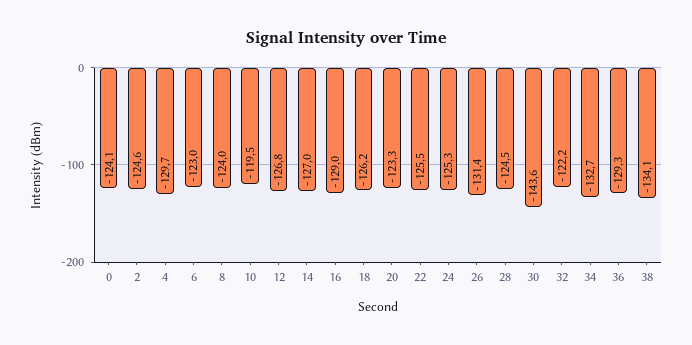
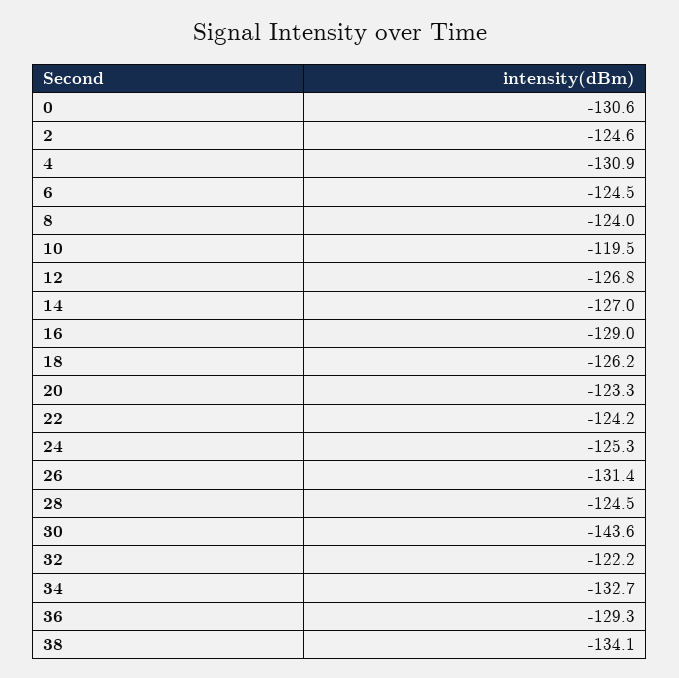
0: -124.1 -> -130.6
4: -129.7 -> -130.9
6: -123 -> -124.5
22: -125.5 -> -124.2

